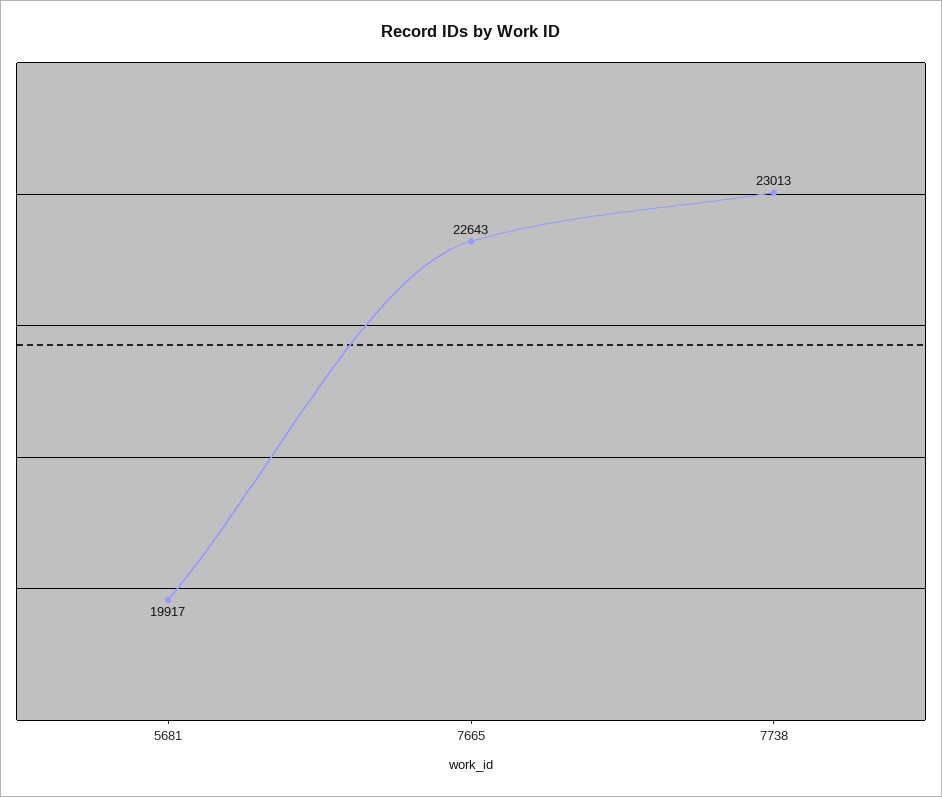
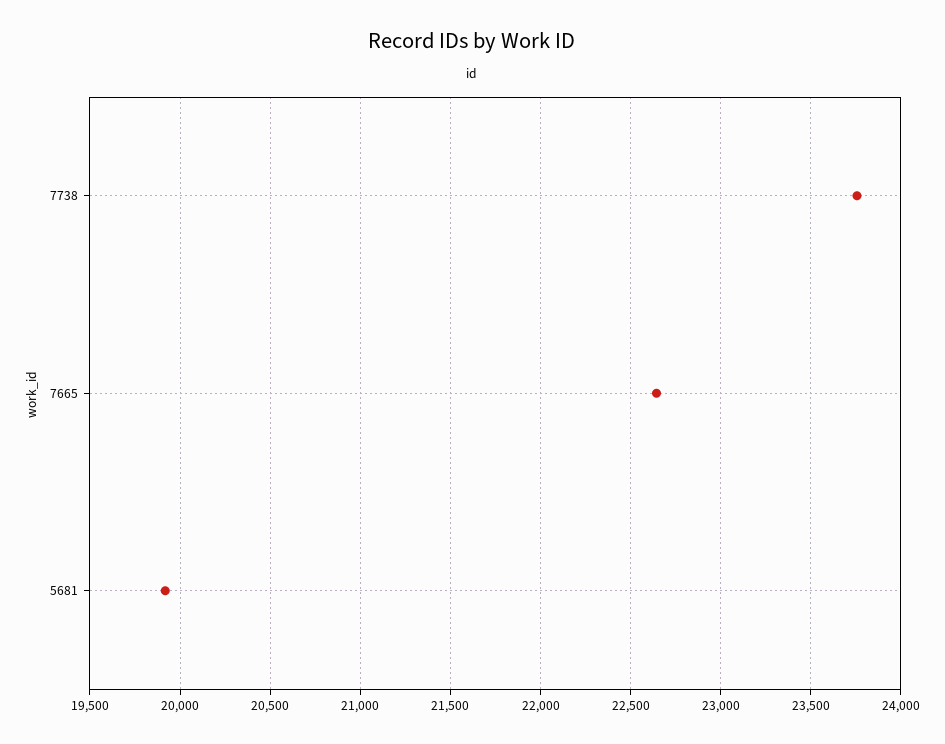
7738: 23013 -> 23750

